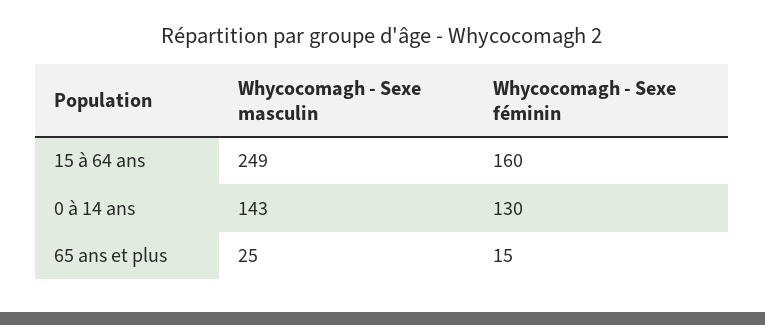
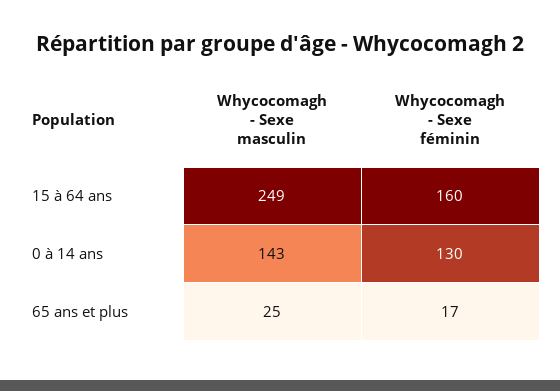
Whycocomagh - Sexe féminin, 65 ans et plus: 15 -> 17

